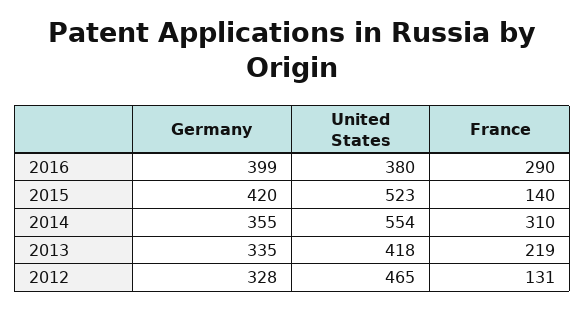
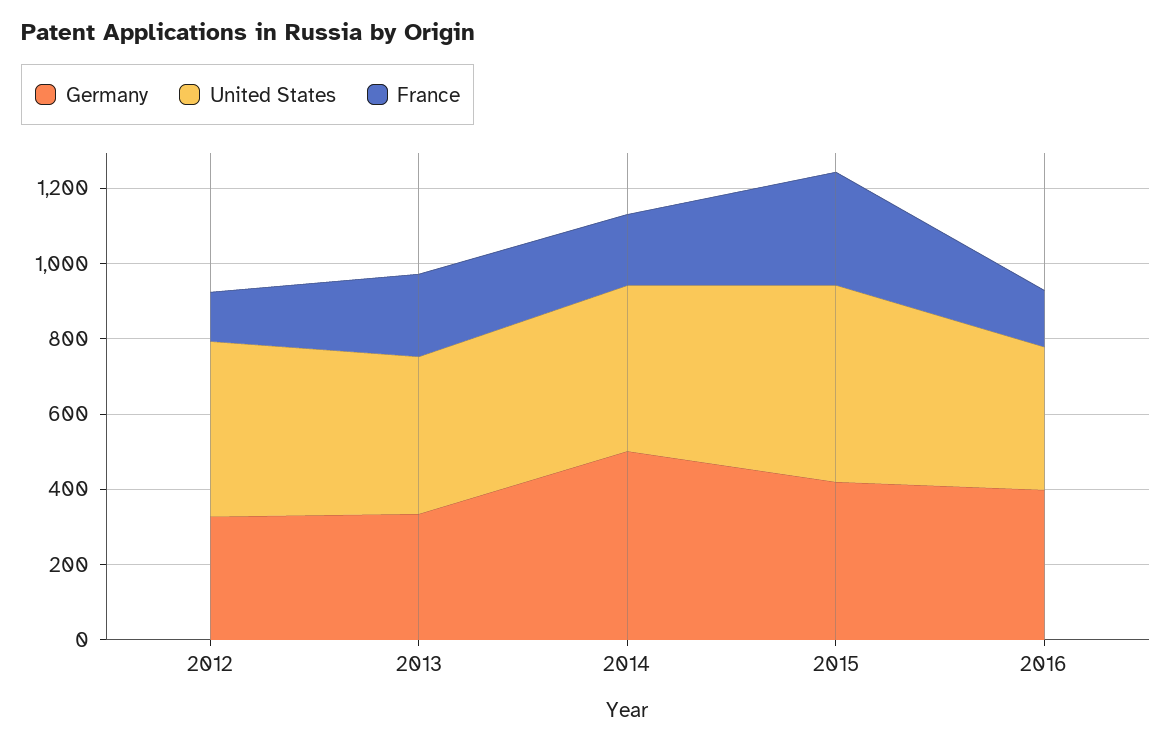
France, 2016: 290 -> 150
France, 2015: 140 -> 300
Germany, 2014: 355 -> 500
United States, 2014: 554 -> 450
France, 2014: 310 -> 200

